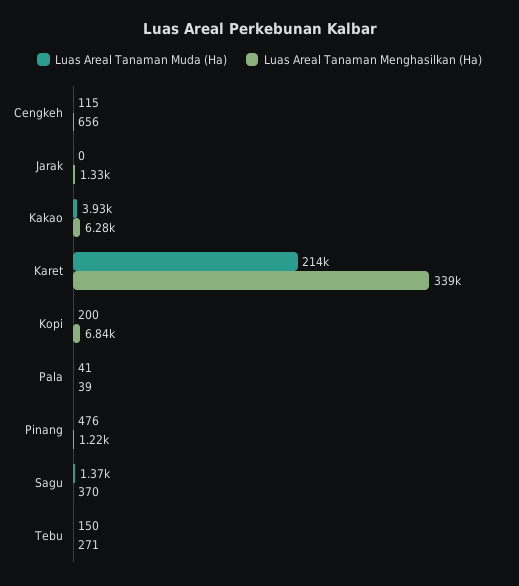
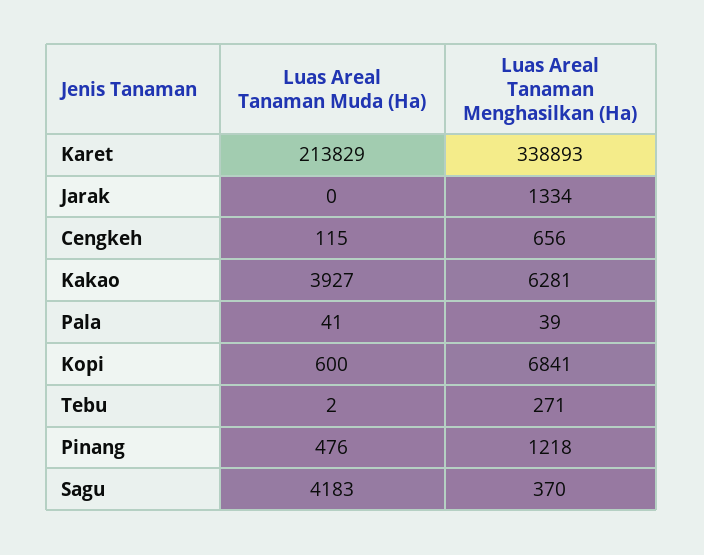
Luas Areal Tanaman Muda (Ha), Kopi: 200 -> 600
Luas Areal Tanaman Muda (Ha), Sagu: 1370 -> 4183
Luas Areal Tanaman Muda (Ha), Tebu: 150 -> 2

